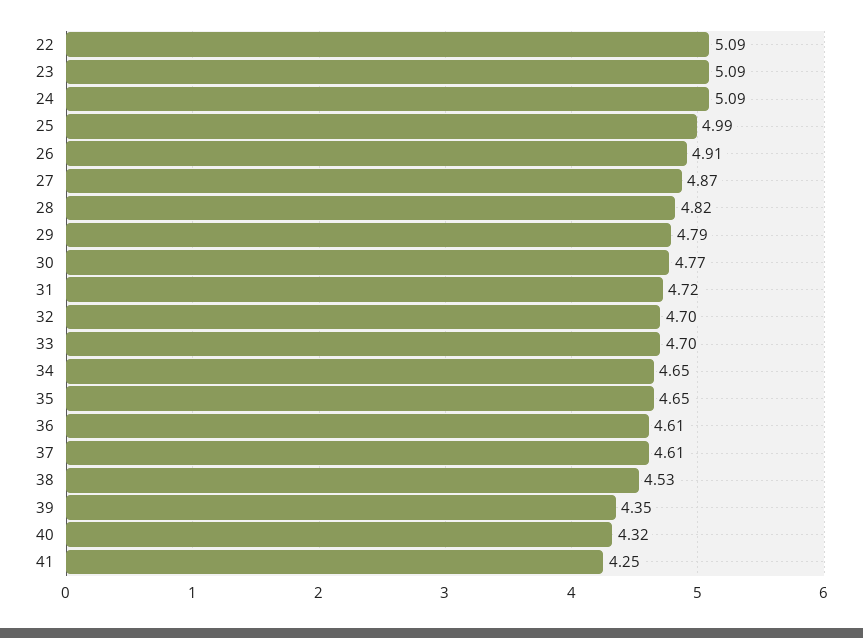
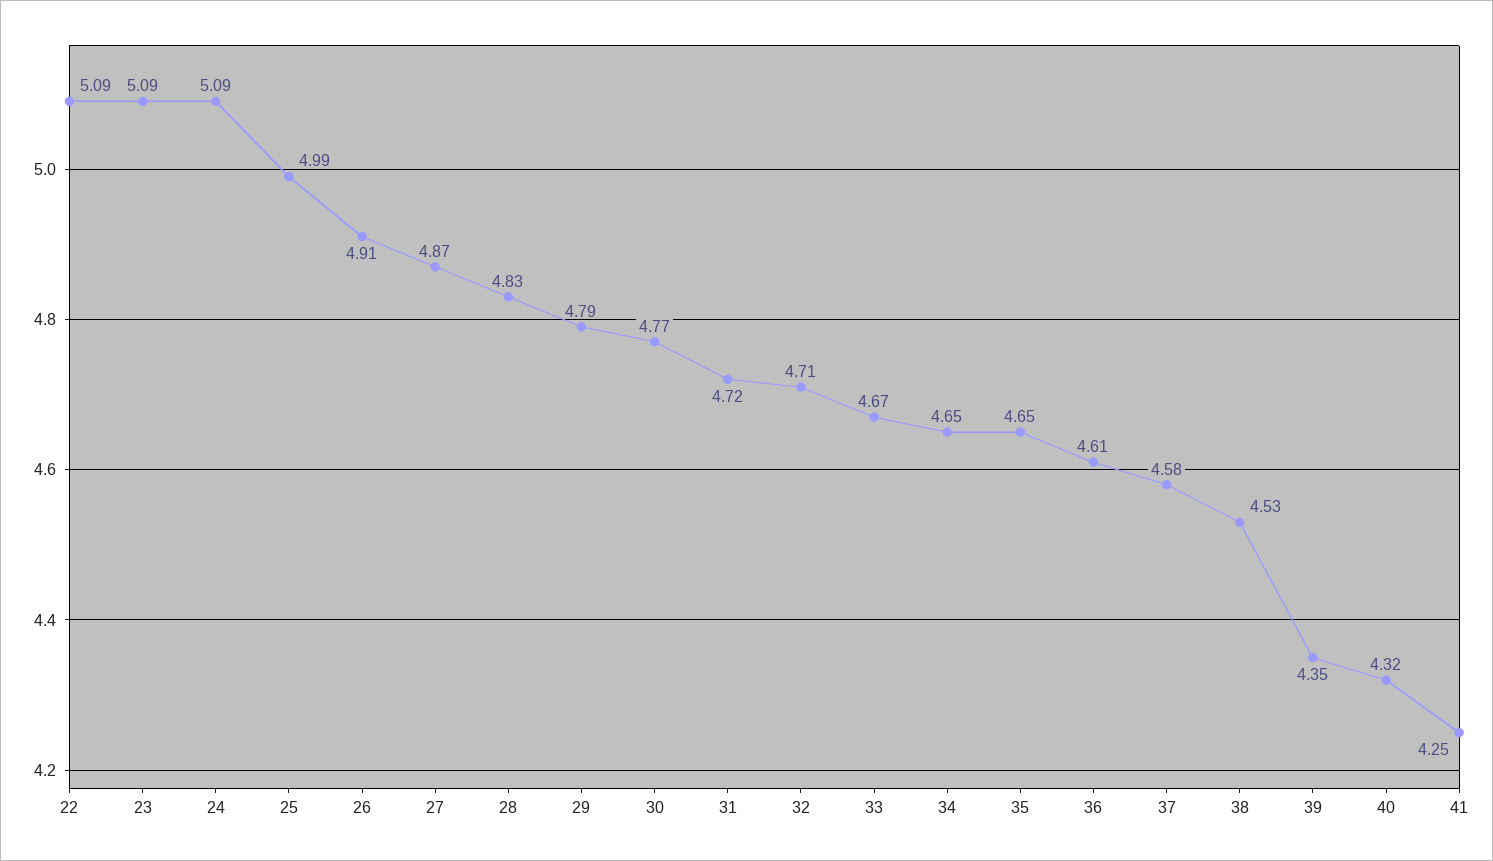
28: 4.82 -> 4.83
32: 4.7 -> 4.71
33: 4.7 -> 4.67
37: 4.61 -> 4.58

